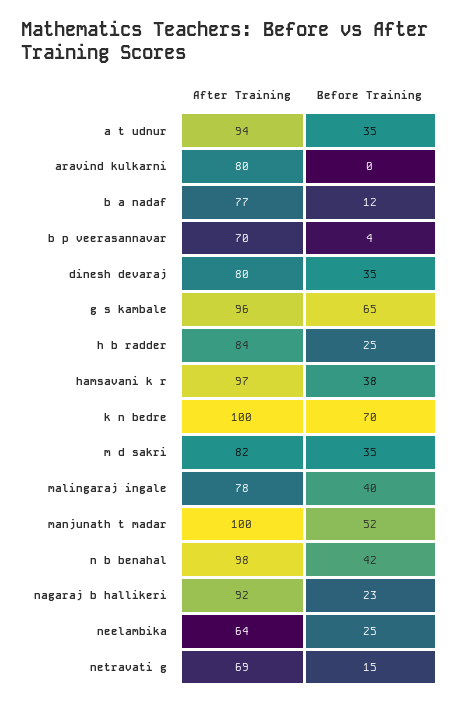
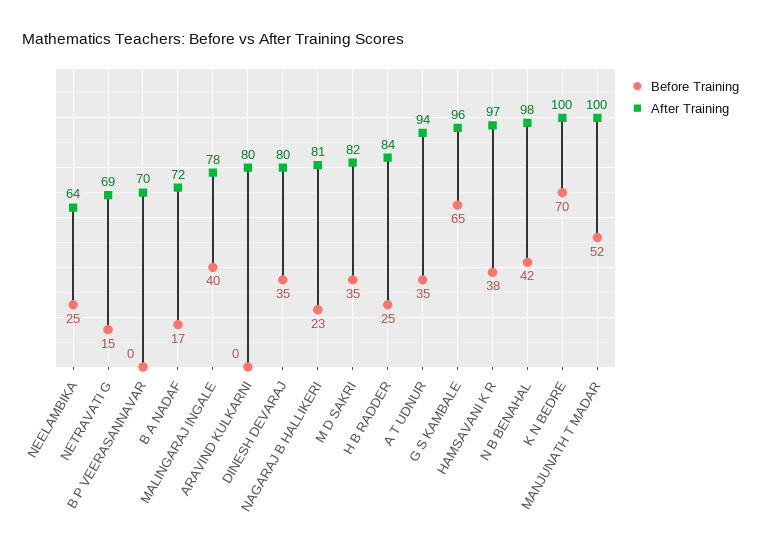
After Training, b a nadaf: 77 -> 72
Before Training, b a nadaf: 12 -> 17
Before Training, b p veerasannavar: 4 -> 0
After Training, nagaraj b hallikeri: 92 -> 81

